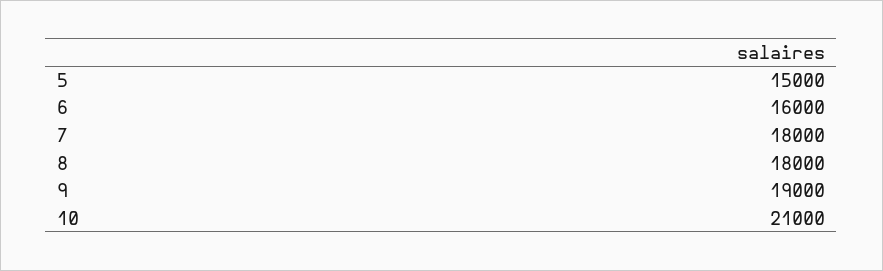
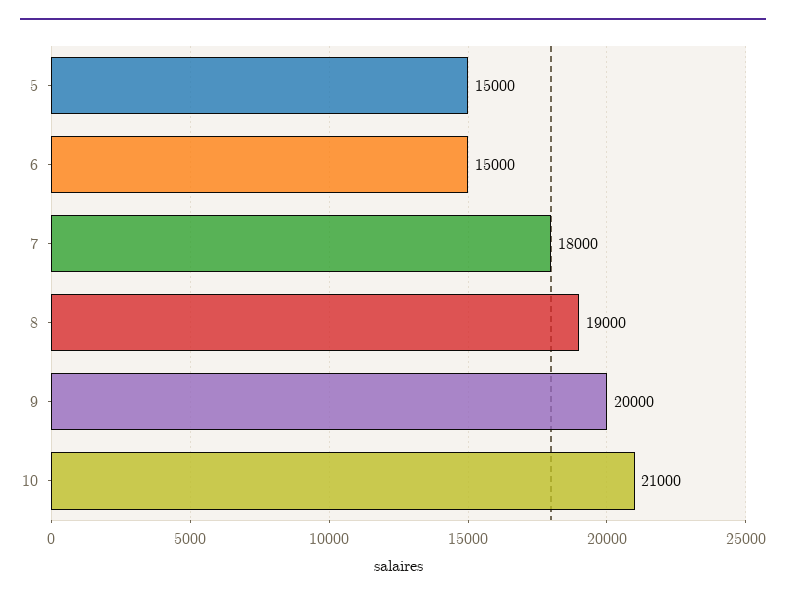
6: 16000 -> 15000
8: 18000 -> 19000
9: 19000 -> 20000

